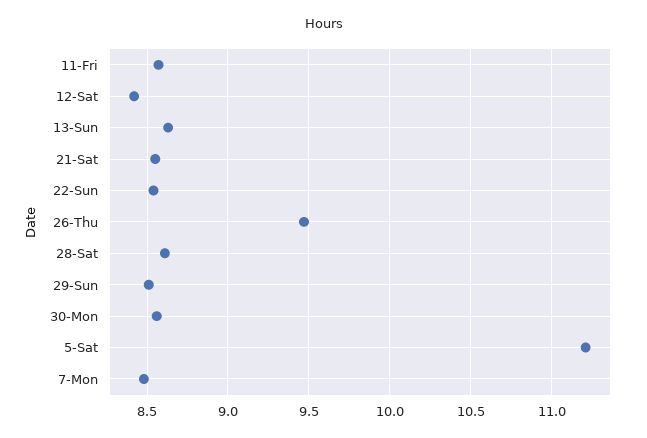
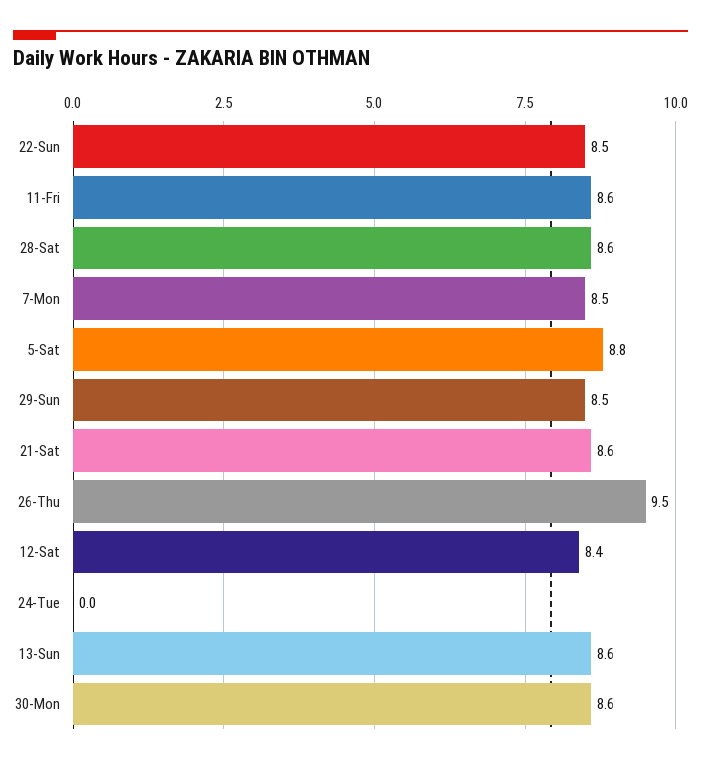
5-Sat: 11.2 -> 8.8
24-Tue: none -> 0

